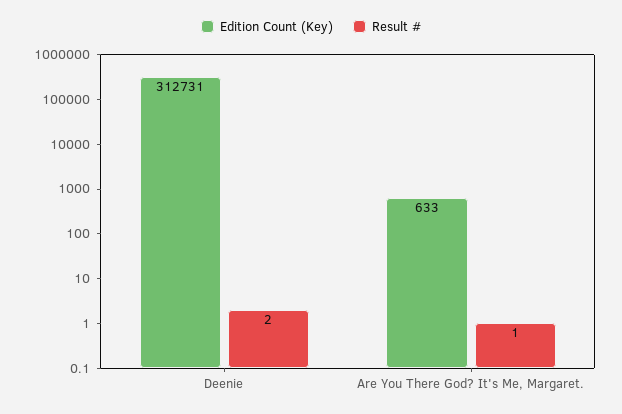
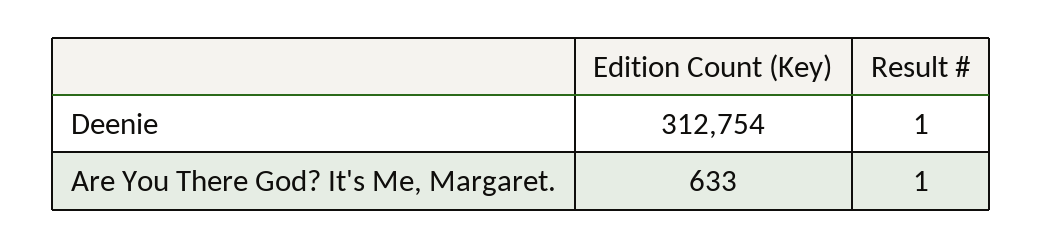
Edition Count (Key), Deenie: 312731 -> 312754
Result #, Deenie: 2 -> 1

